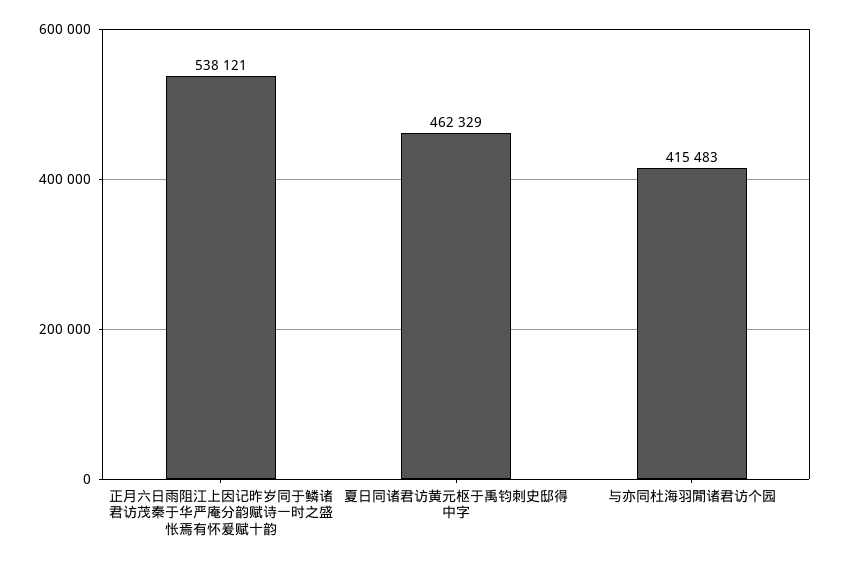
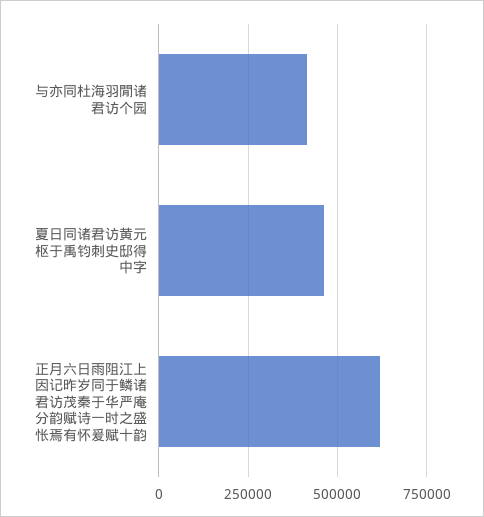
正月六日雨阻江上因记昨岁同于鳞诸君访茂秦于华严庵分韵赋诗一时之盛怅焉有怀爰赋十韵: 538121 -> 625000

